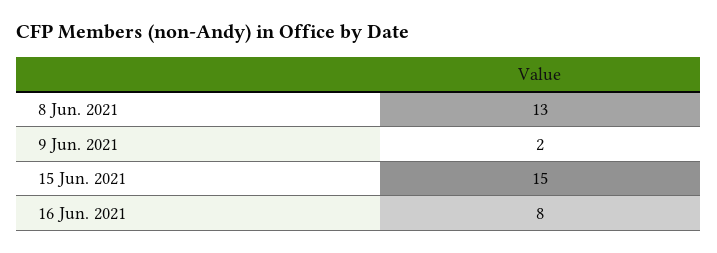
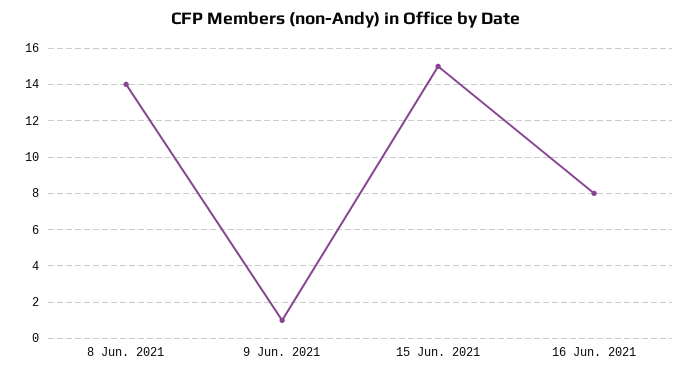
8 Jun. 2021: 13 -> 14
9 Jun. 2021: 2 -> 1

